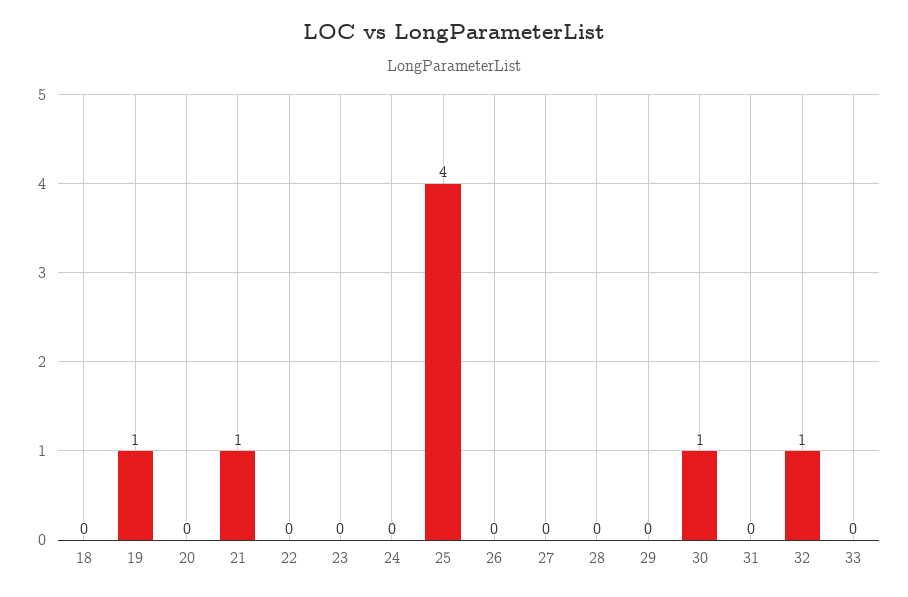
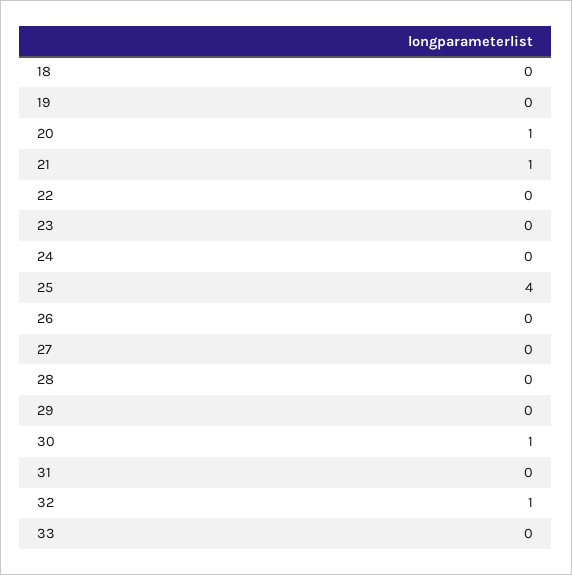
19: 1 -> 0
20: 0 -> 1

